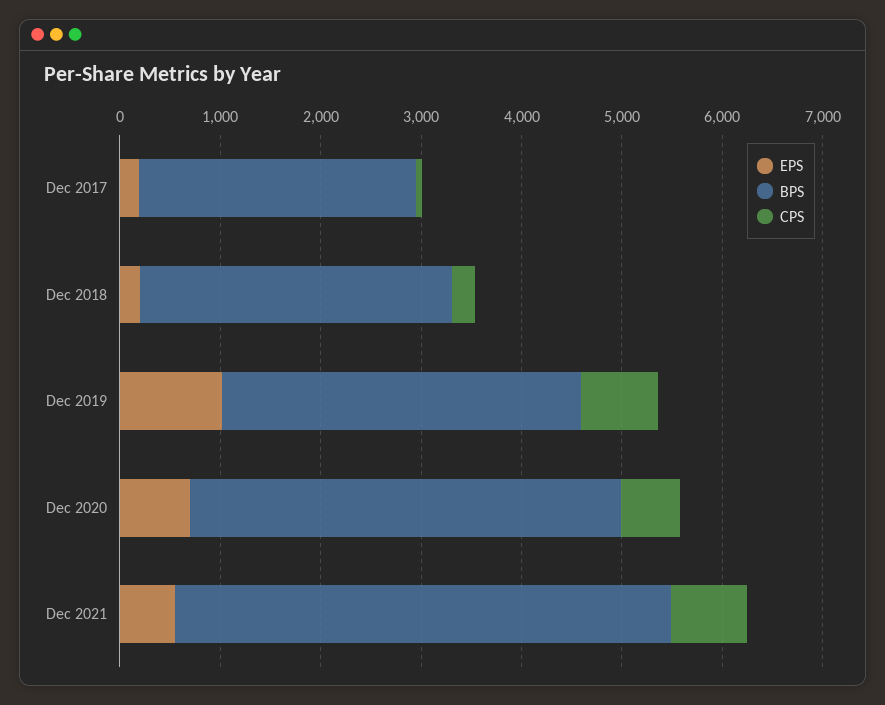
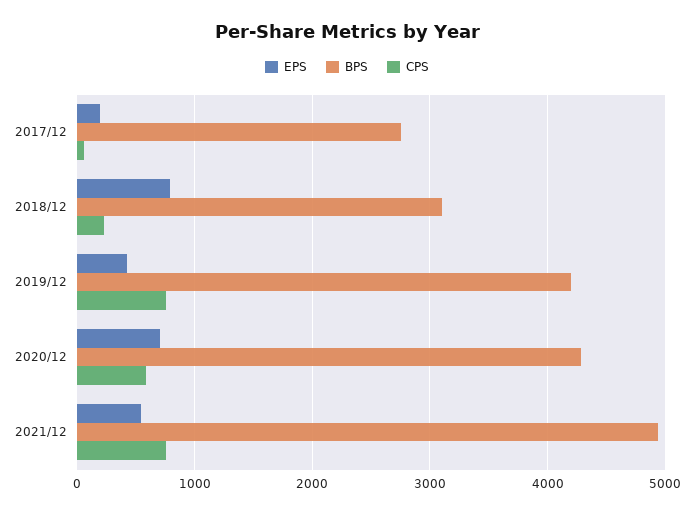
EPS, Dec 2018: 200 -> 800
EPS, Dec 2019: 1000 -> 400
BPS, Dec 2019: 3600 -> 4200

